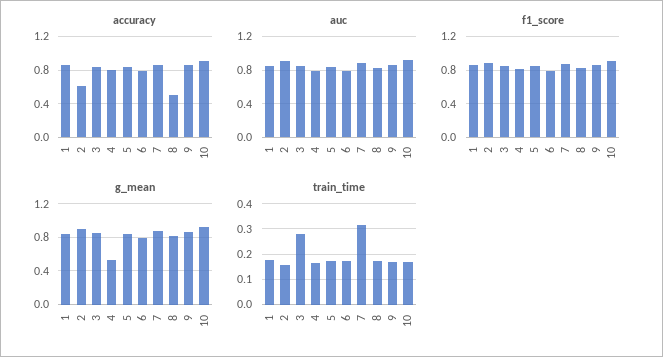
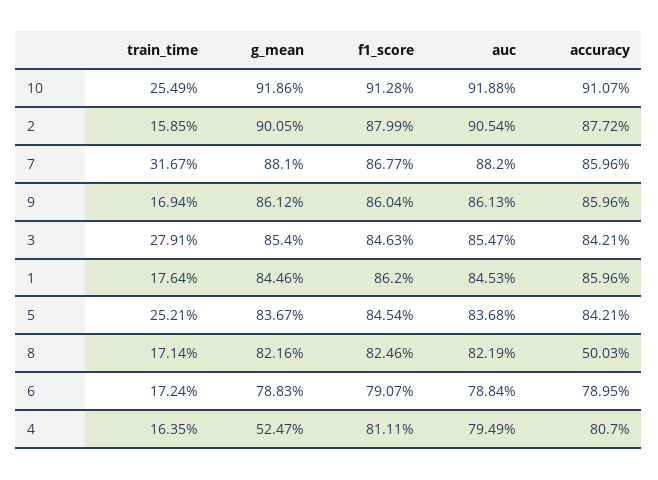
accuracy, 2: 0.6 -> 0.8772
train_time, 5: 0.175 -> 0.2521
train_time, 10: 0.175 -> 0.2549

